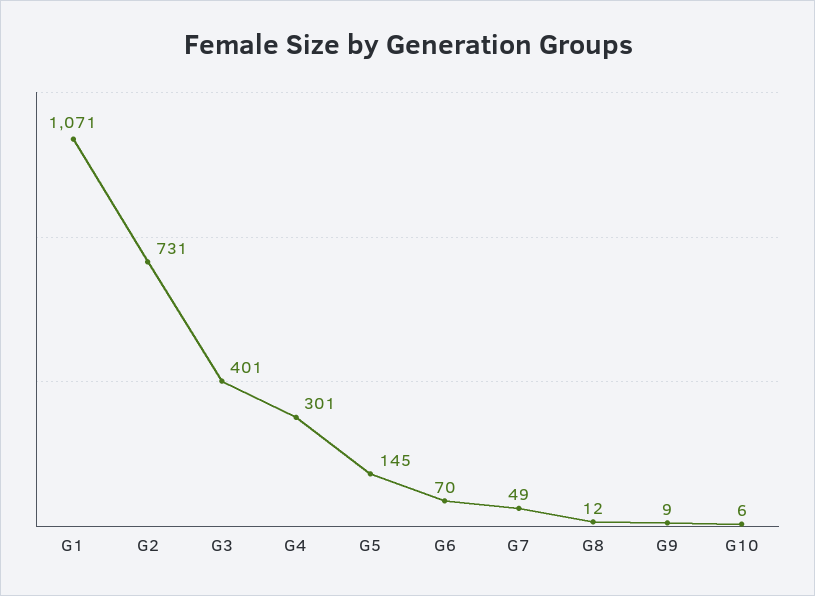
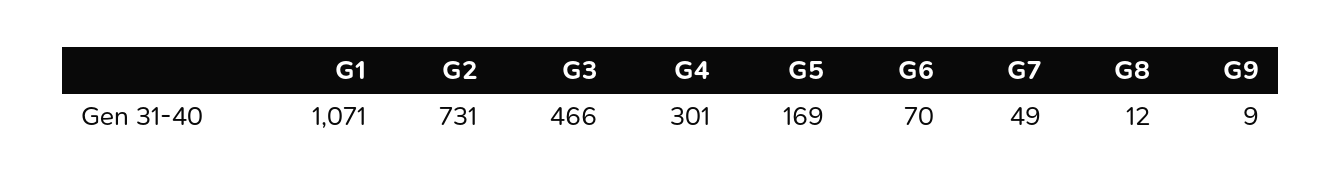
G3: 401 -> 466
G5: 145 -> 169
G10: 6 -> none

